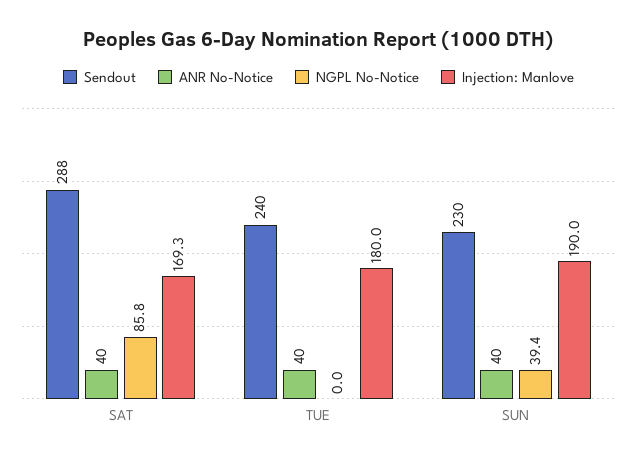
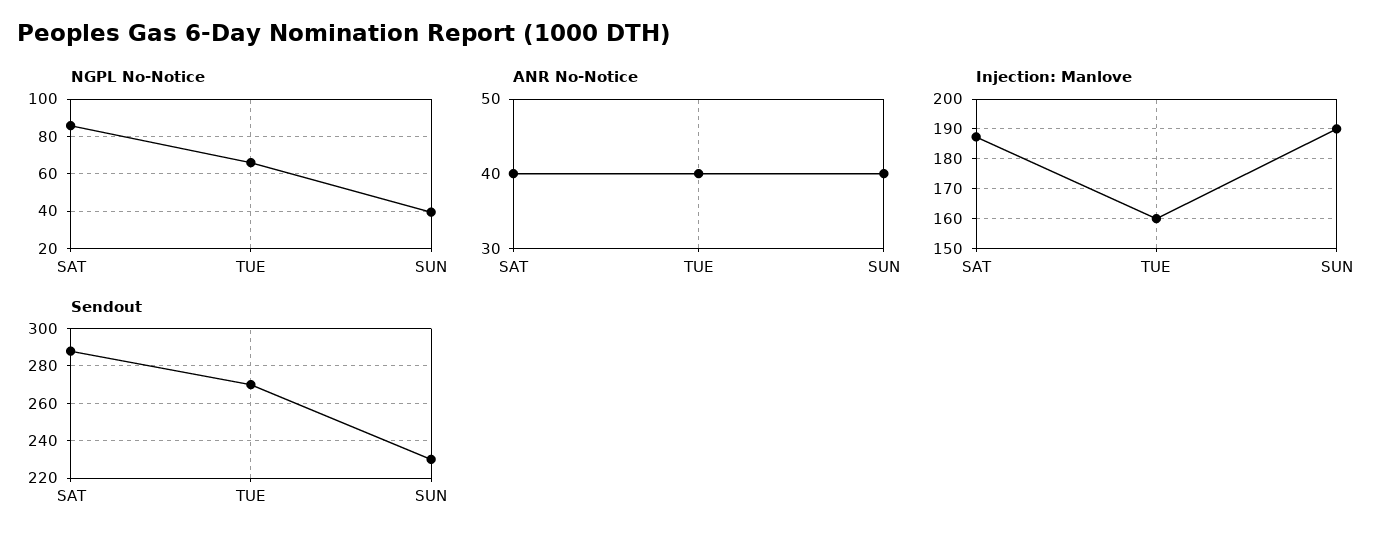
Injection: Manlove, SAT: 169.3 -> 187.5
Sendout, TUE: 240 -> 270
NGPL No-Notice, TUE: 0 -> 65
Injection: Manlove, TUE: 180 -> 160

